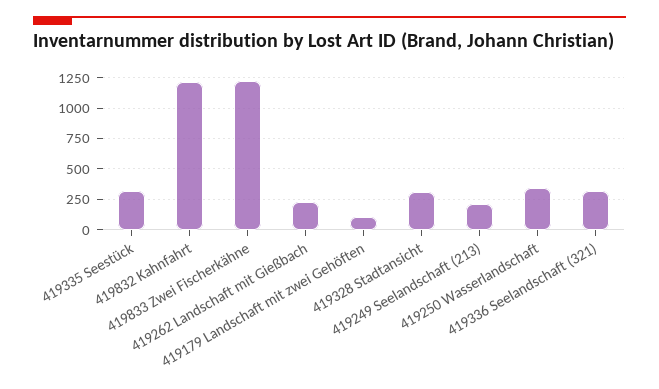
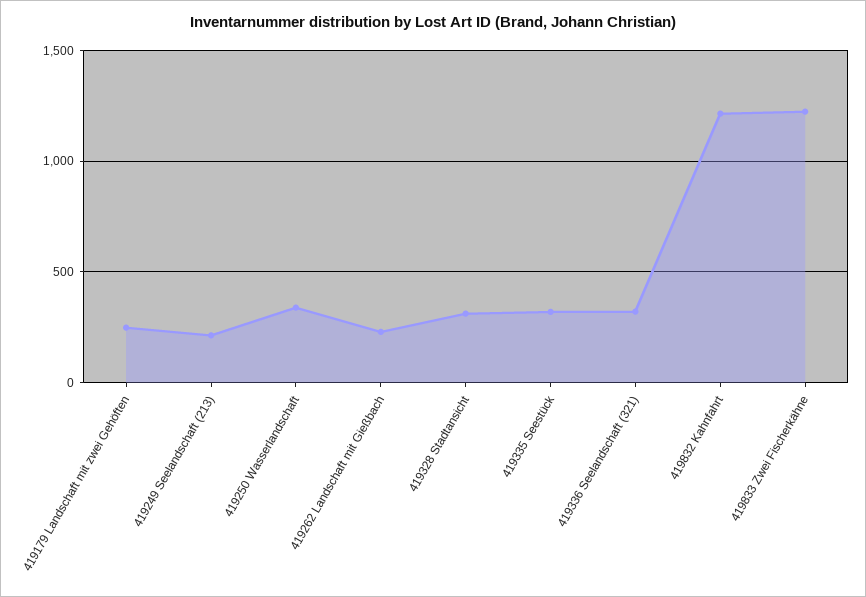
419179 Landschaft mit zwei Gehöften: 100 -> 250

